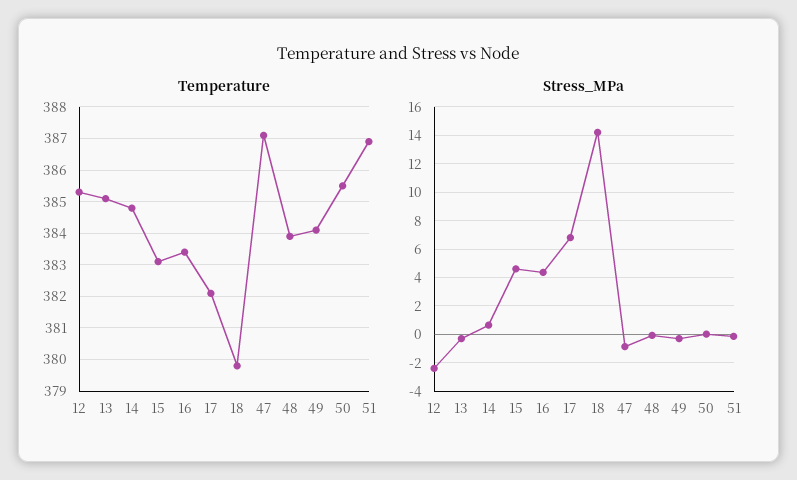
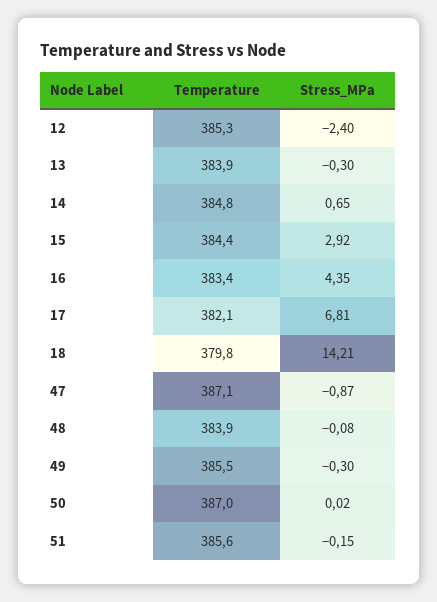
Temperature, 13: 385 -> 383.9
Temperature, 15: 383 -> 384.4
Temperature, 49: 384 -> 385.5
Temperature, 50: 385.5 -> 387
Temperature, 51: 387 -> 385.6
Stress_MPa, 15: 4.5 -> 2.92

